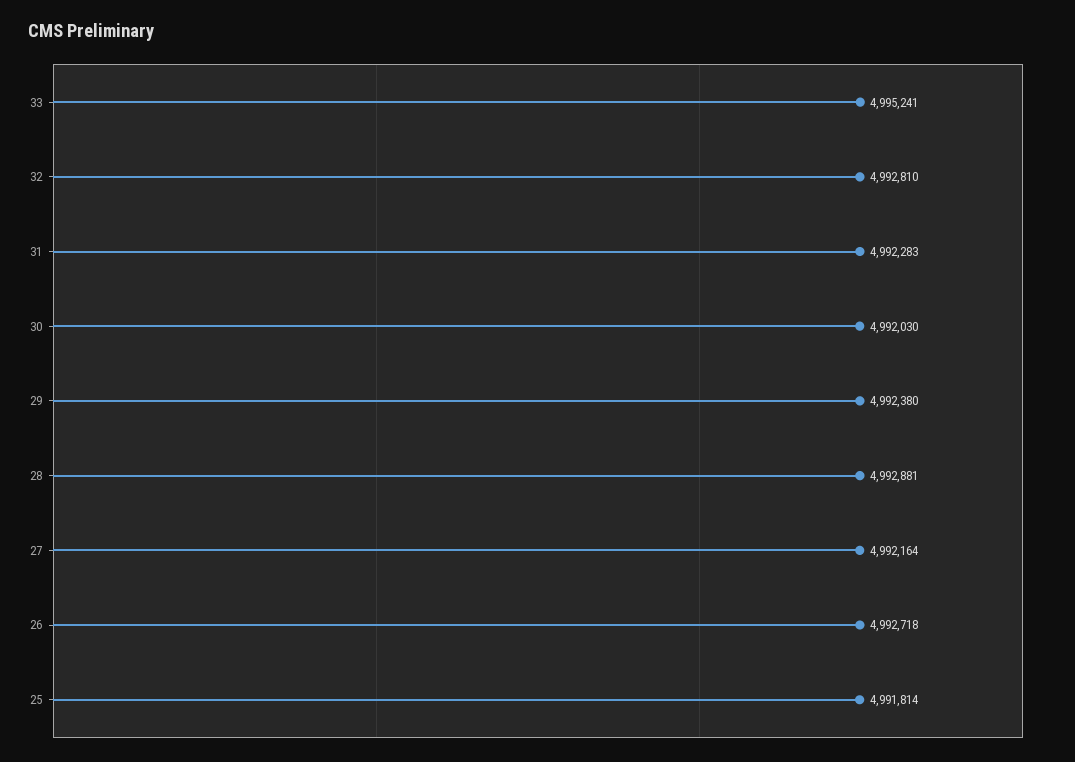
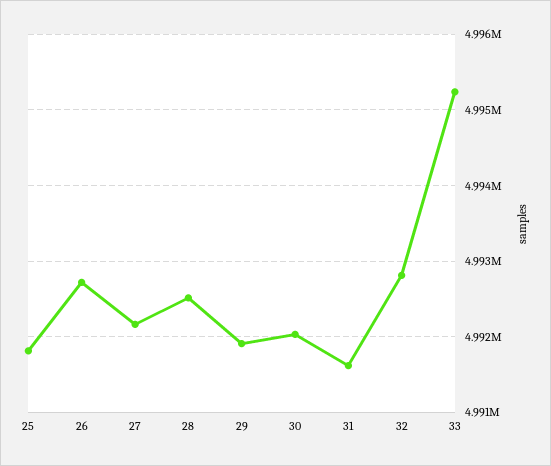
31: 4992283 -> 4991600
29: 4992380 -> 4991900
28: 4992881 -> 4992500

